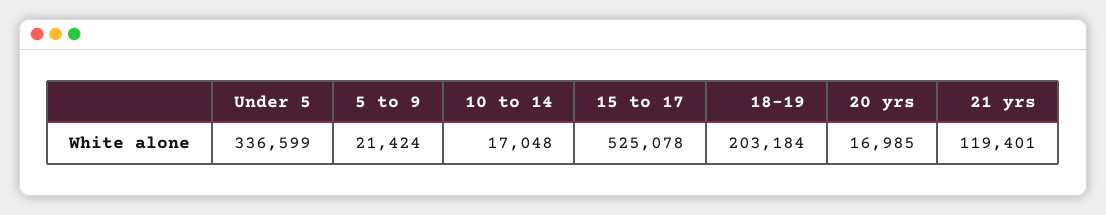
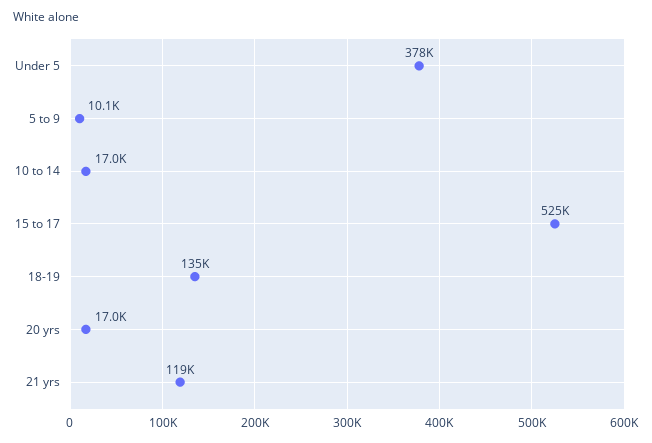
Under 5: 336599 -> 378000
5 to 9: 21424 -> 10100
18-19: 203184 -> 135000

